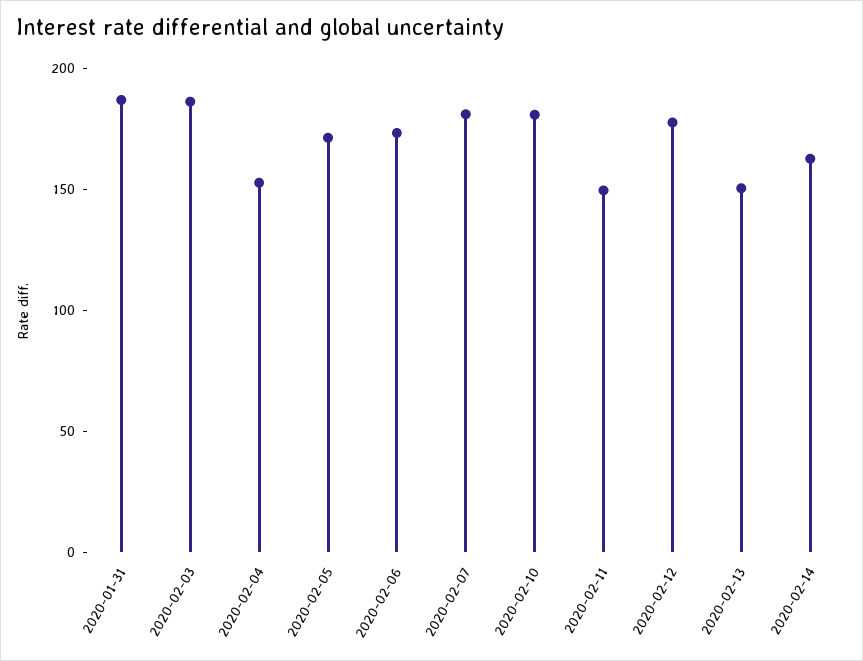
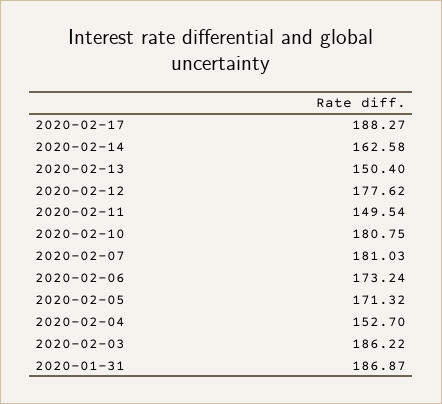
2020-02-17: none -> 188.27

